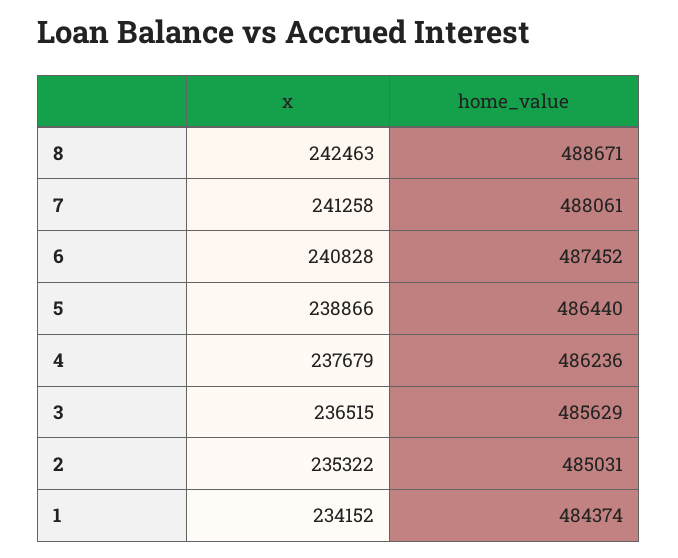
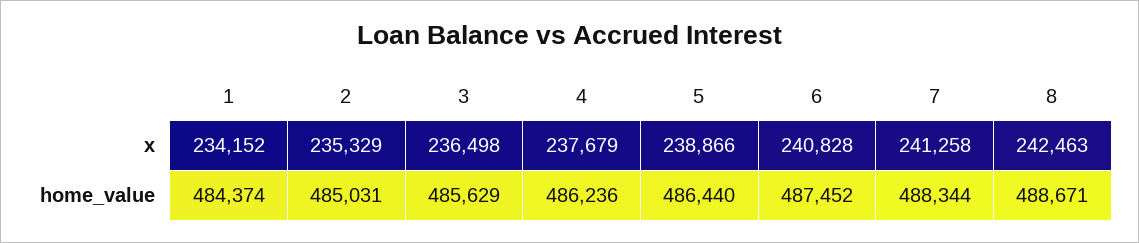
home_value, 7: 488061 -> 488344
x, 3: 236515 -> 236498
x, 2: 235322 -> 235329

